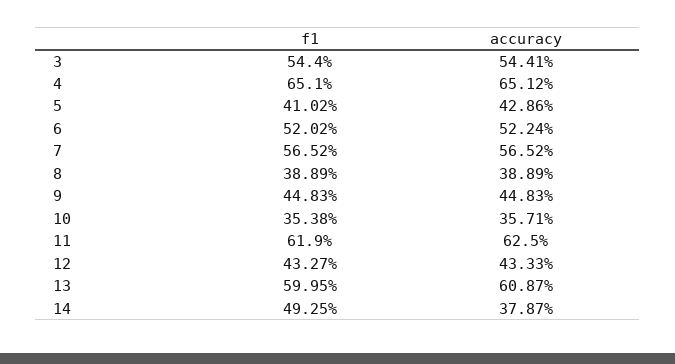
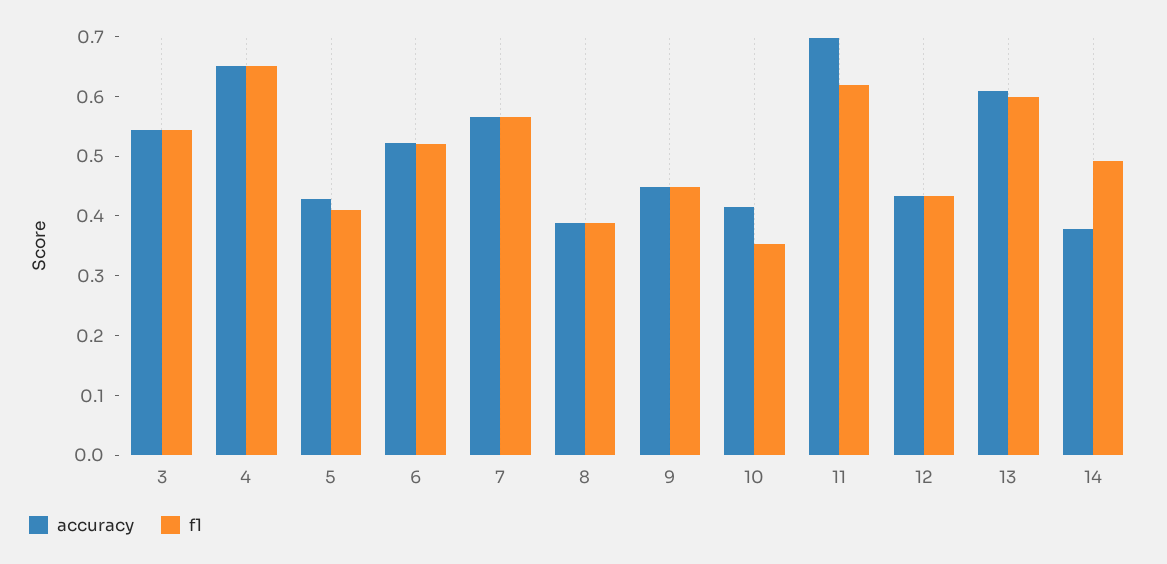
accuracy, 10: 0.3571 -> 0.42
accuracy, 11: 0.625 -> 0.7

